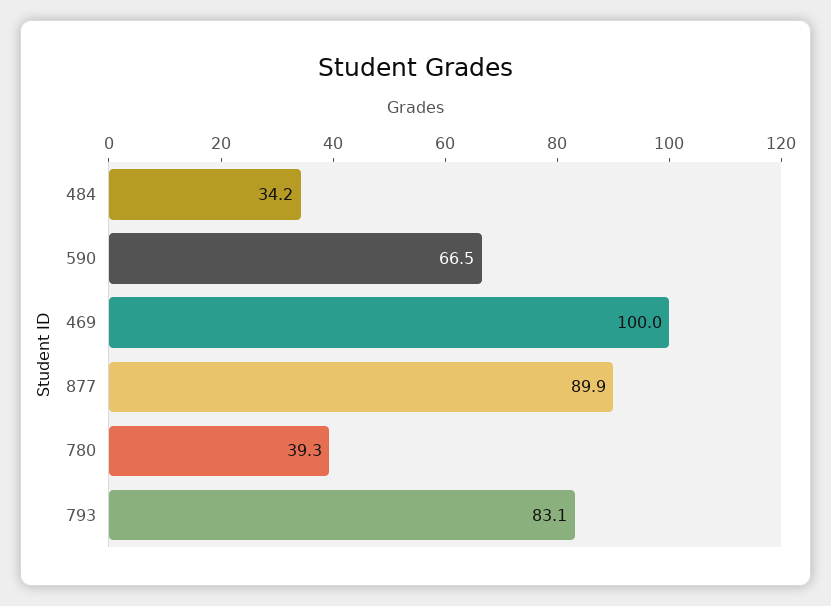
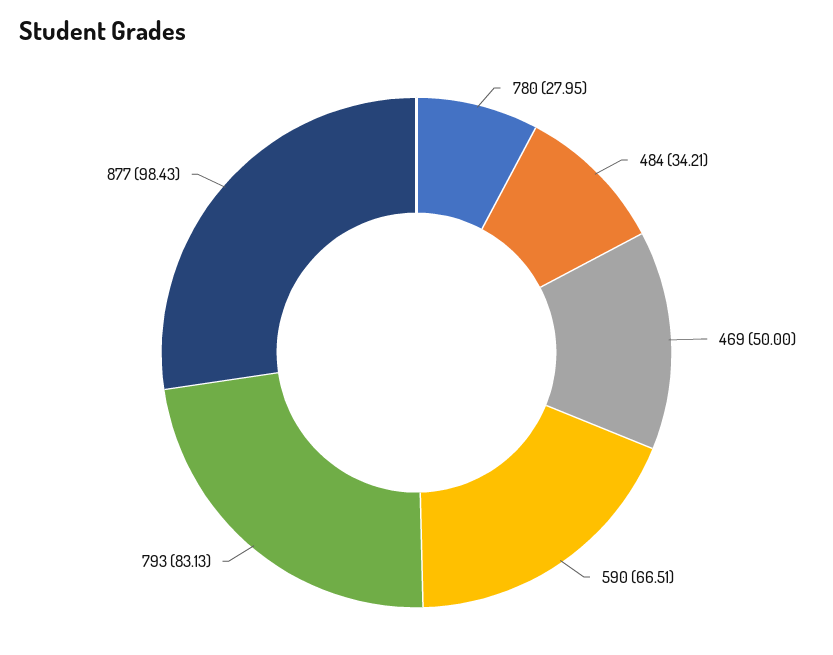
469: 100 -> 50
877: 89.9 -> 98.43
780: 39.3 -> 27.95

